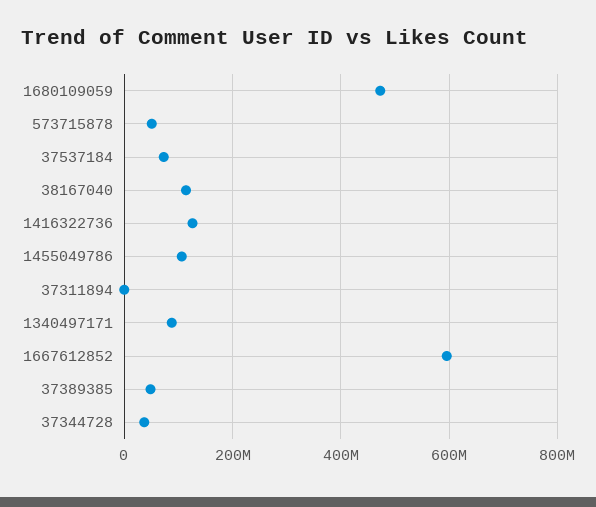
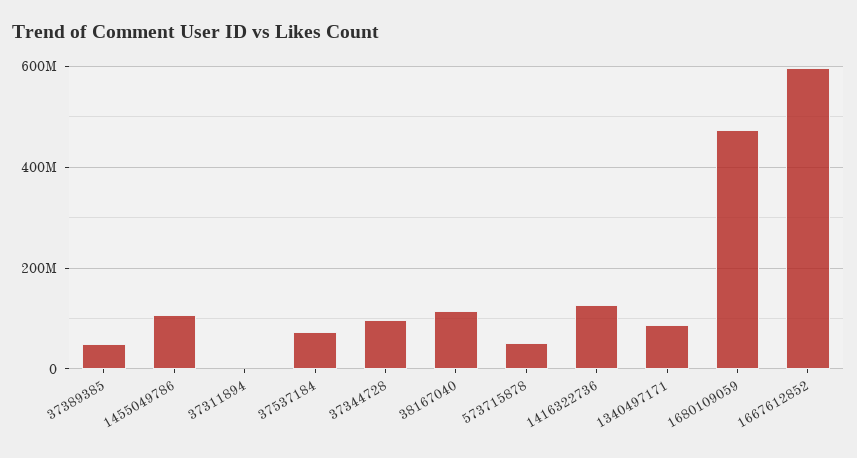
37344728: 40000000 -> 100000000

